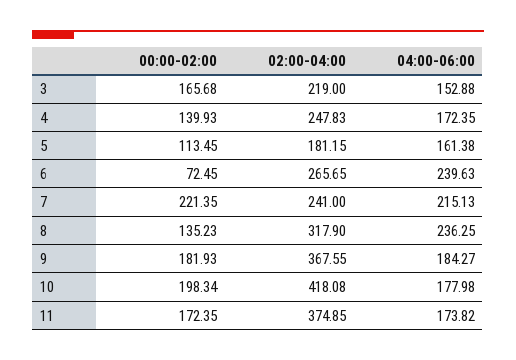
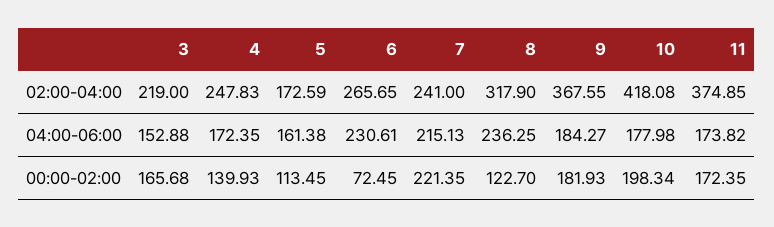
02:00-04:00, 5: 181.15 -> 172.59
04:00-06:00, 6: 239.63 -> 230.61
00:00-02:00, 8: 135.23 -> 122.7

